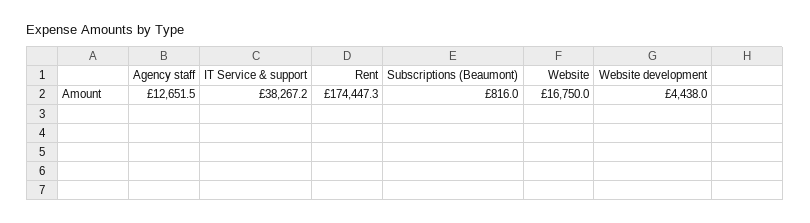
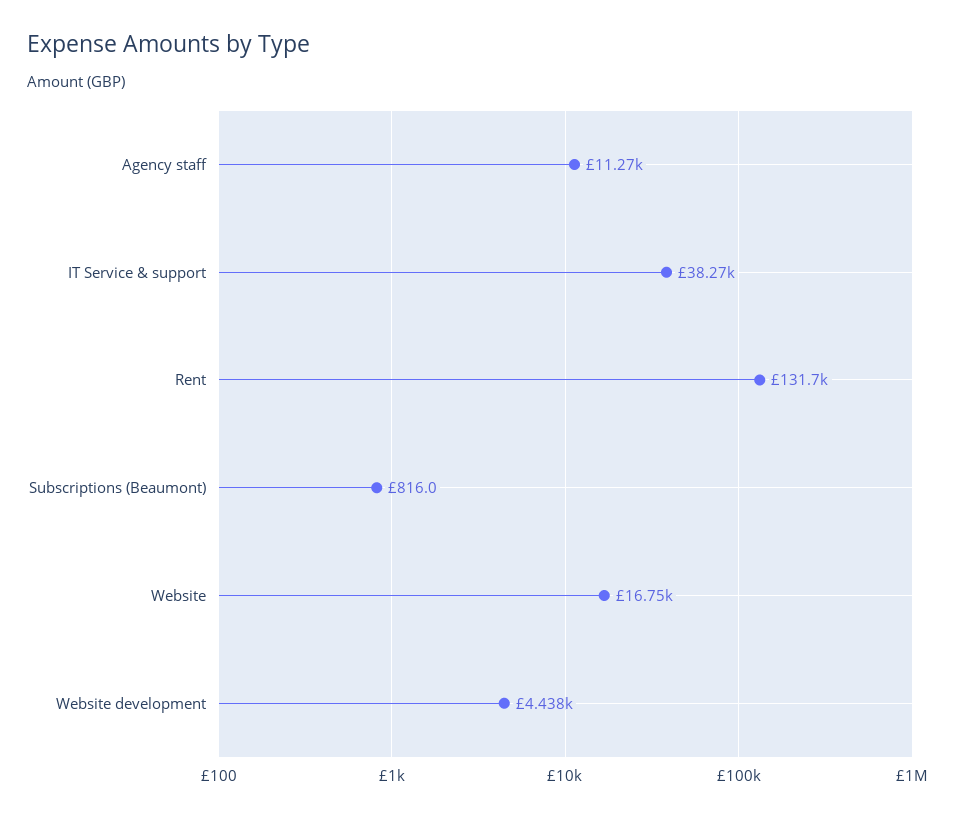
Agency staff: 12651.5 -> 11270
Rent: 174447.3 -> 131700

